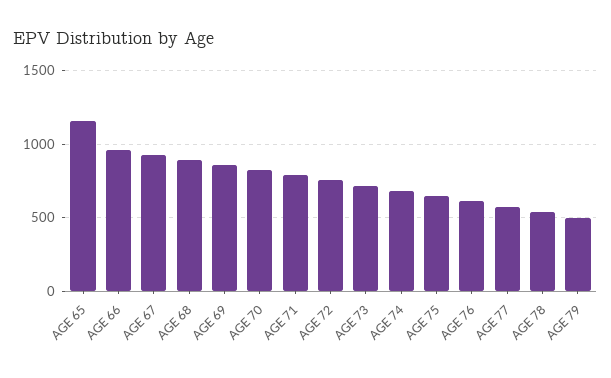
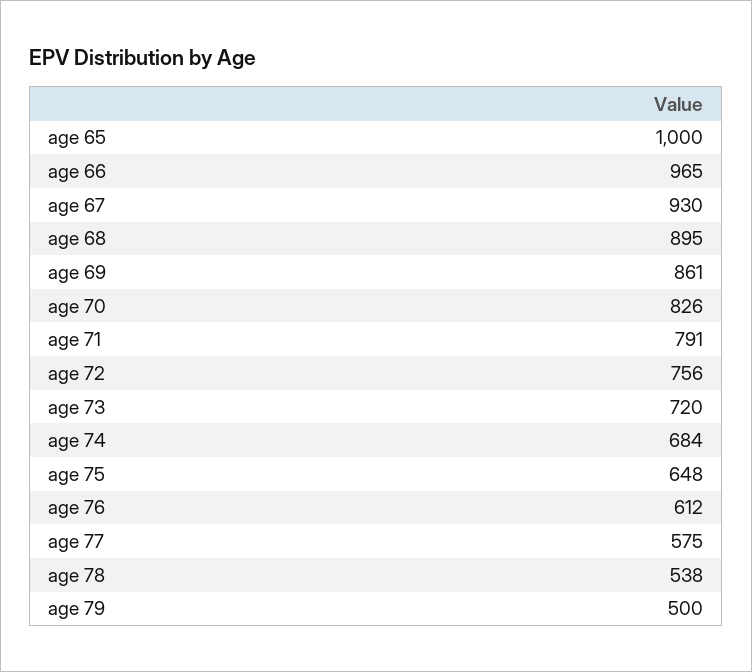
AGE 65: 1150 -> 1000

